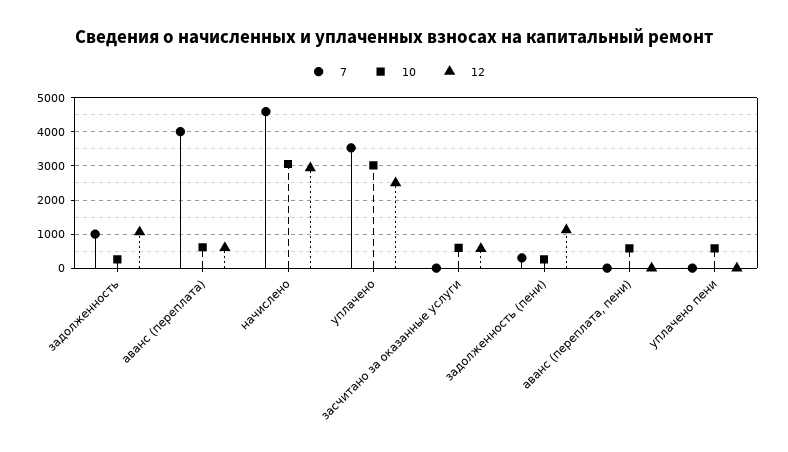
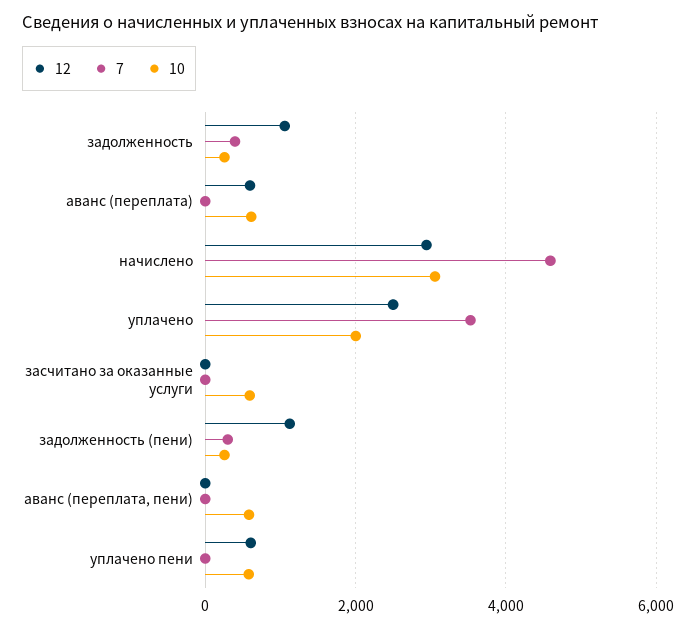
7, задолженность: 1000 -> 400
7, аванс (переплата): 4000 -> 0
10, уплачено: 3000 -> 2000
12, засчитано за оказанные услуги: 600 -> 0
12, уплачено пени: 0 -> 600

